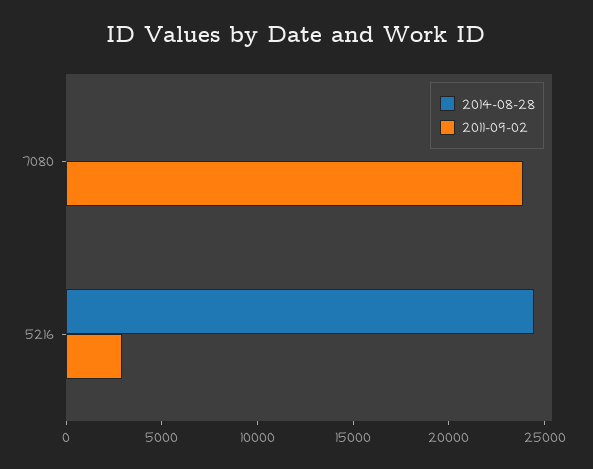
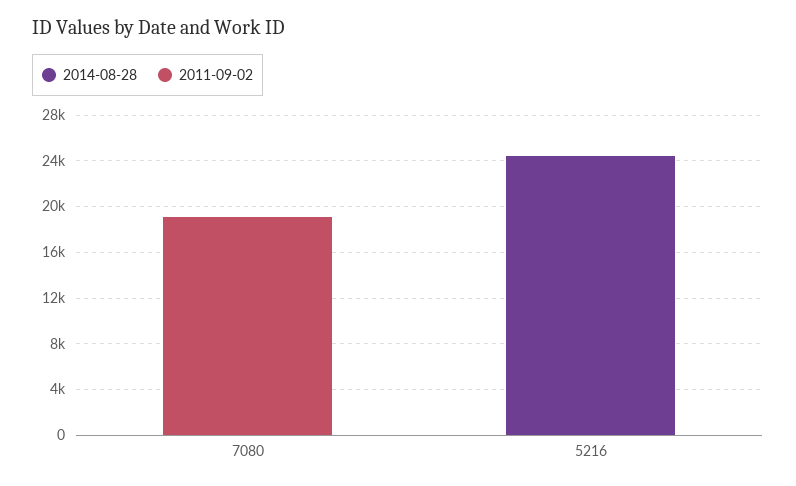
2011-09-02, 7080: 24000 -> 19000
2011-09-02, 5216: 3000 -> 0

